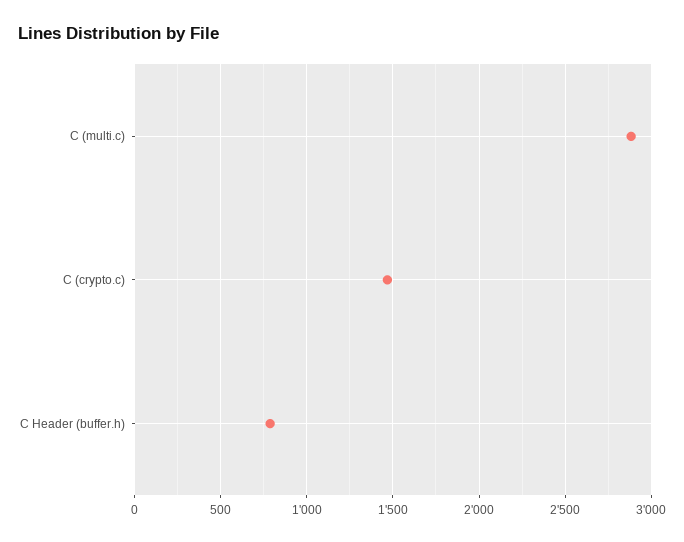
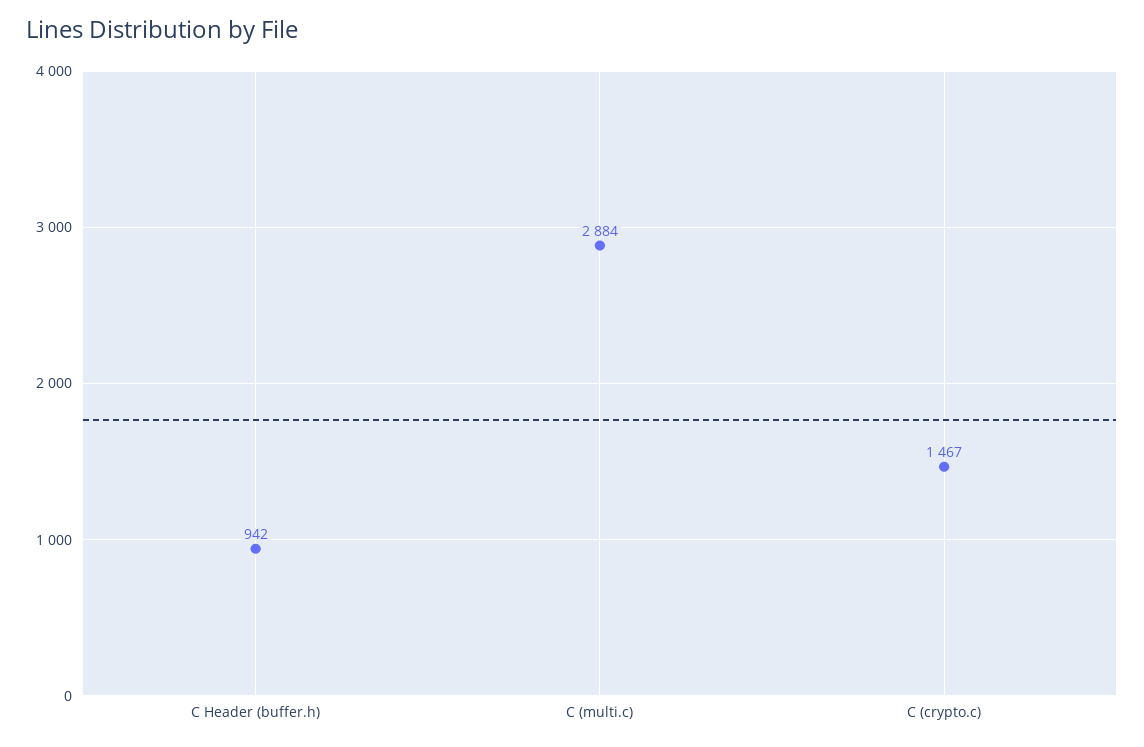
C Header (buffer.h): 800 -> 942

